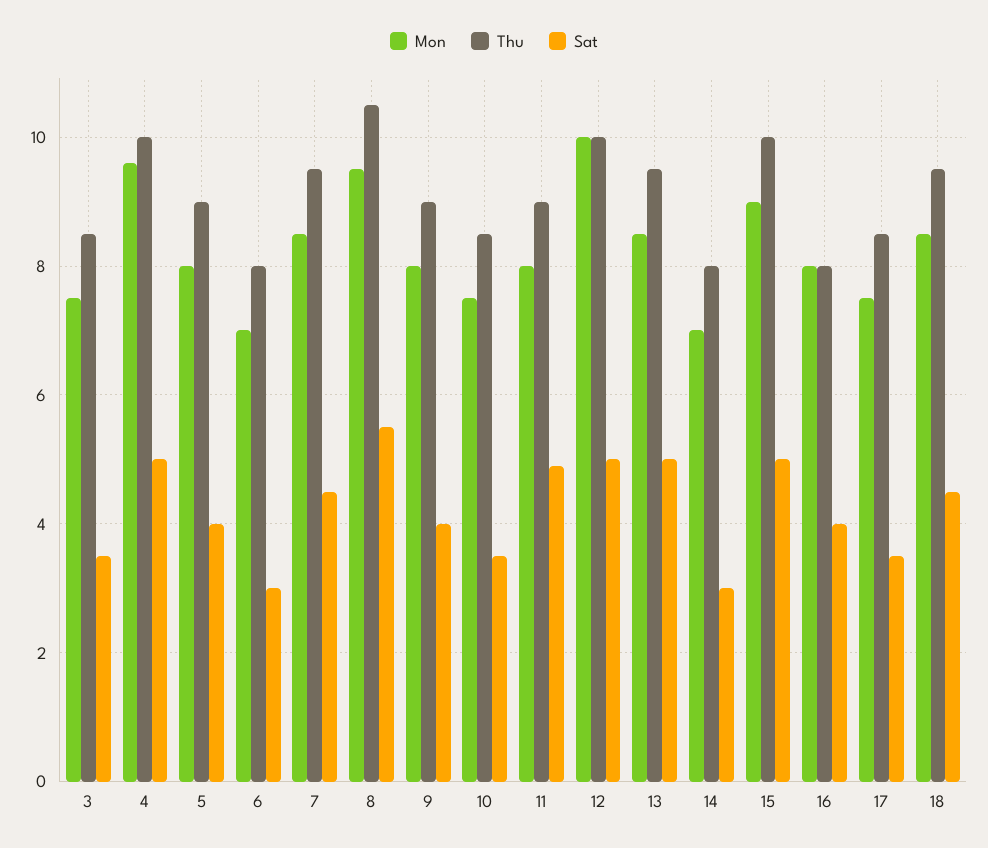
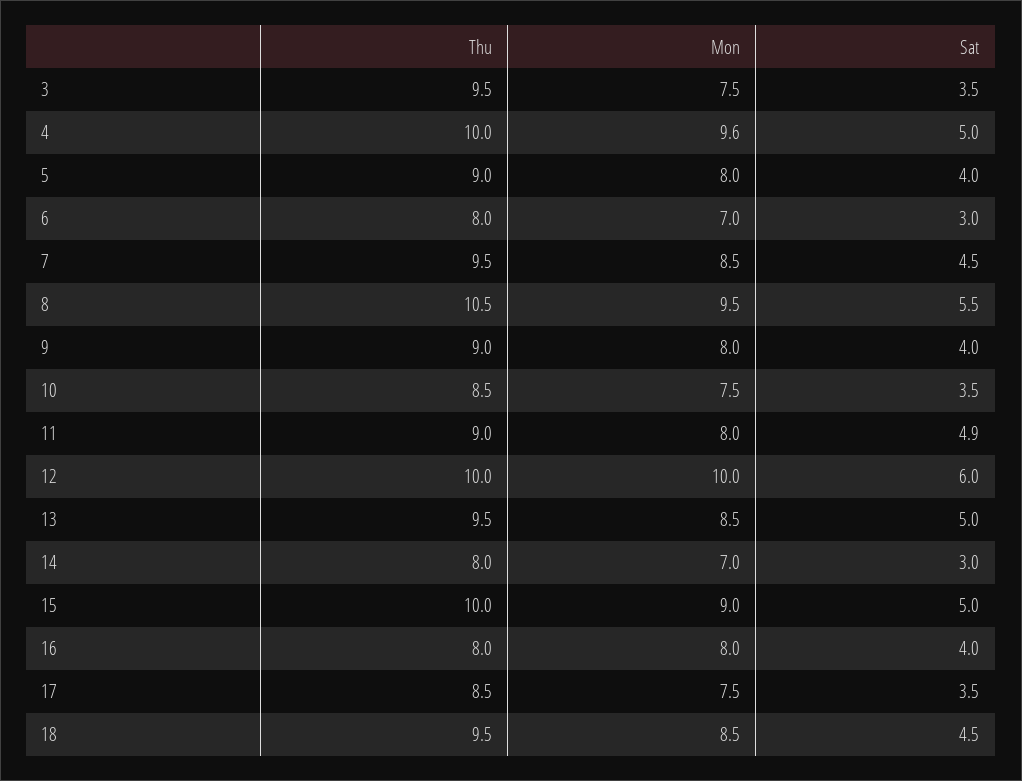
Thu, 3: 8.5 -> 9.5
Sat, 12: 5 -> 6

